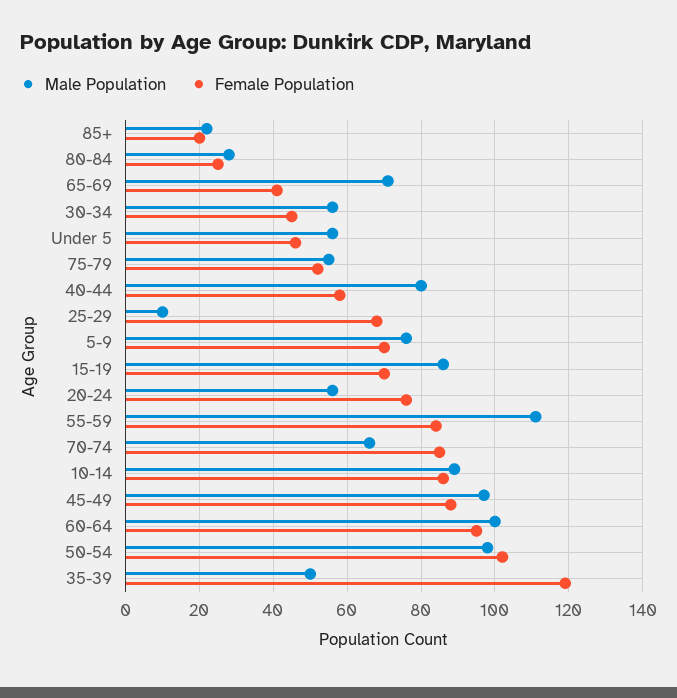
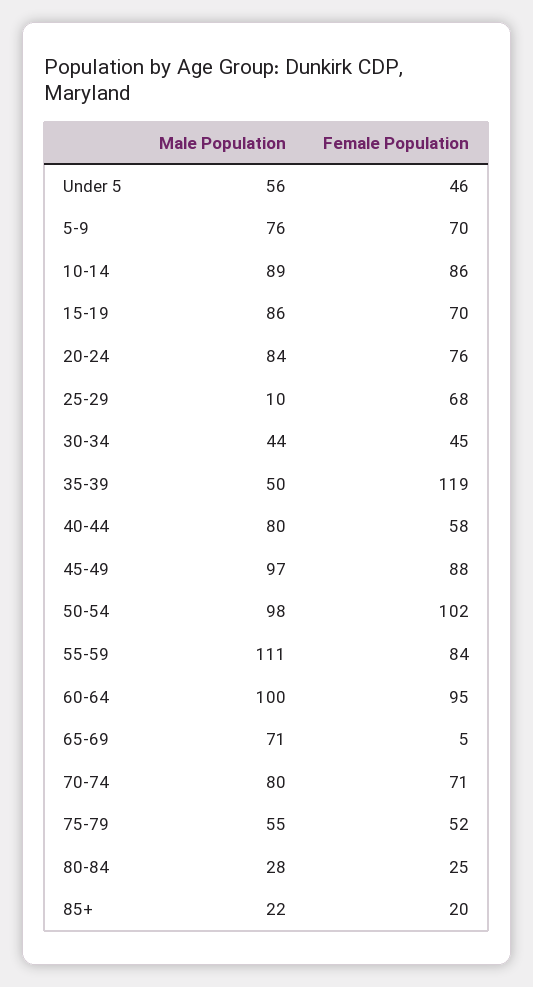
Female Population, 65-69: 40 -> 5
Male Population, 30-34: 55 -> 44
Male Population, 20-24: 55 -> 84
Male Population, 70-74: 65 -> 80
Female Population, 70-74: 85 -> 71

